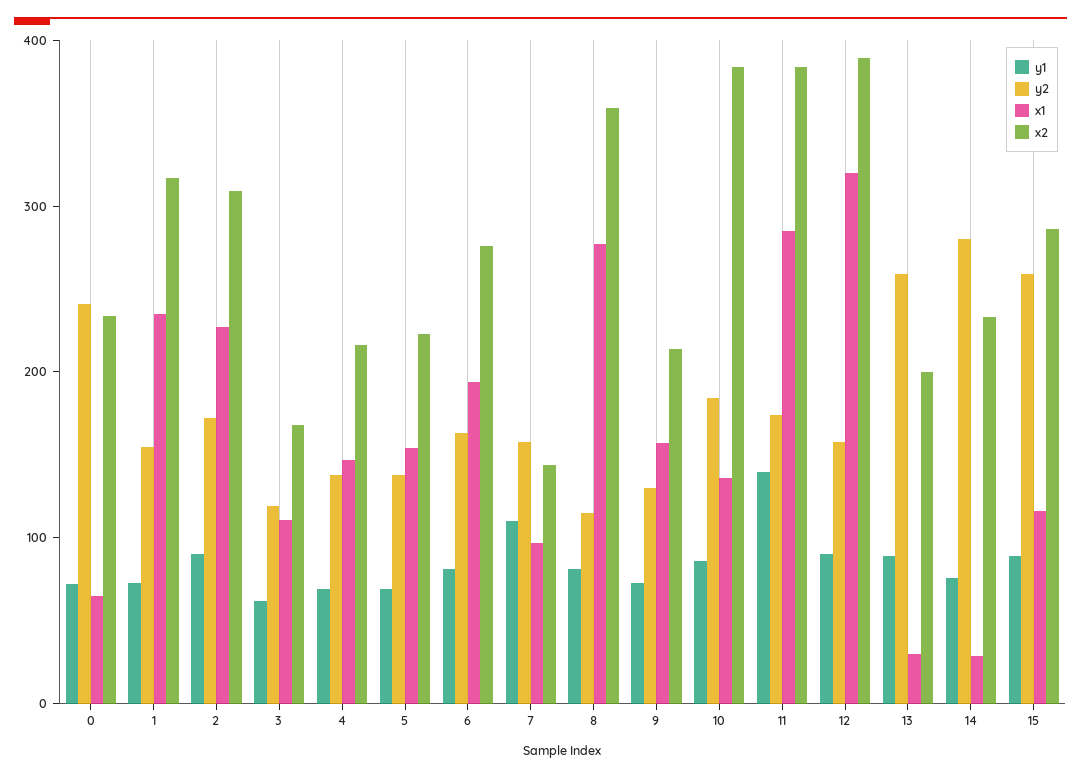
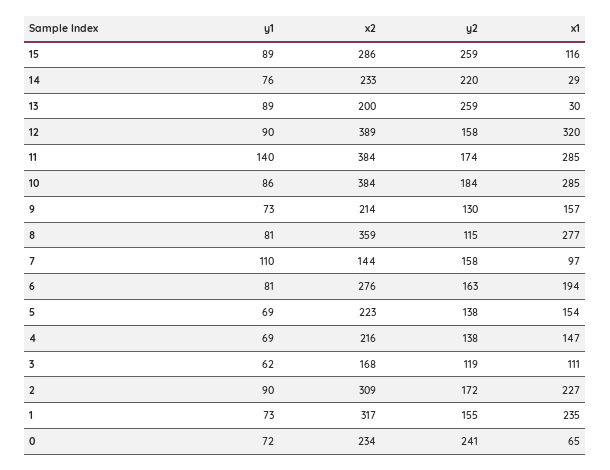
x1, 10: 140 -> 285
y2, 14: 280 -> 220

